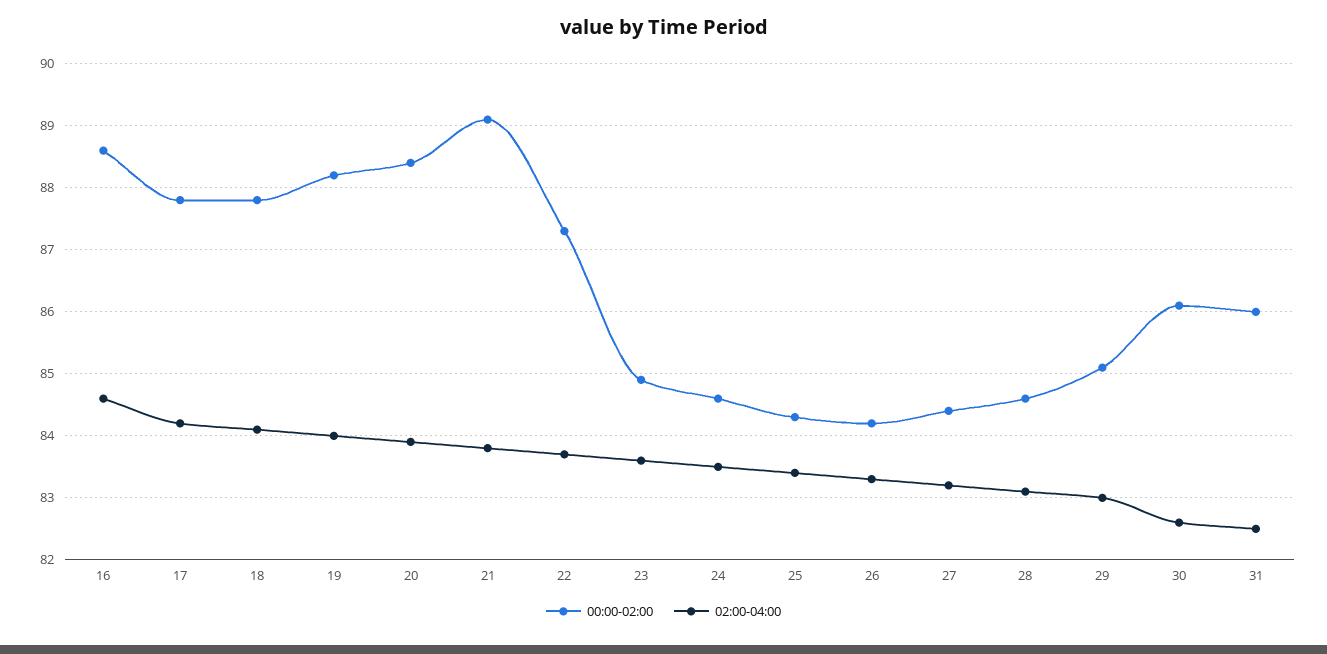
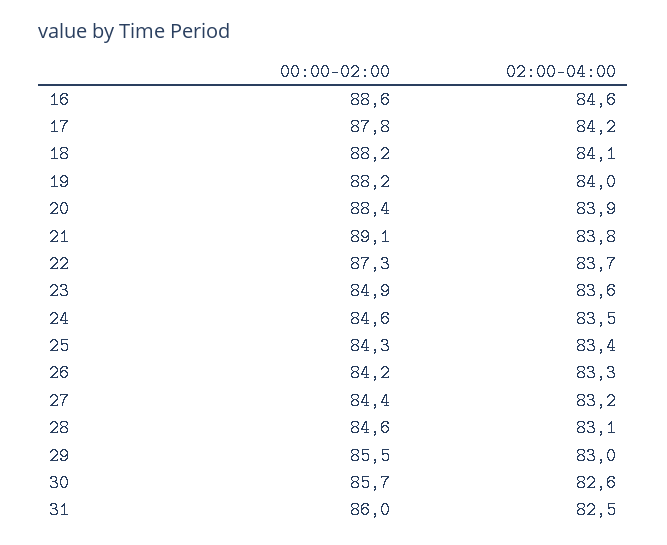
00:00-02:00, 18: 87.8 -> 88.2
00:00-02:00, 29: 85.1 -> 85.5
00:00-02:00, 30: 86.1 -> 85.7

